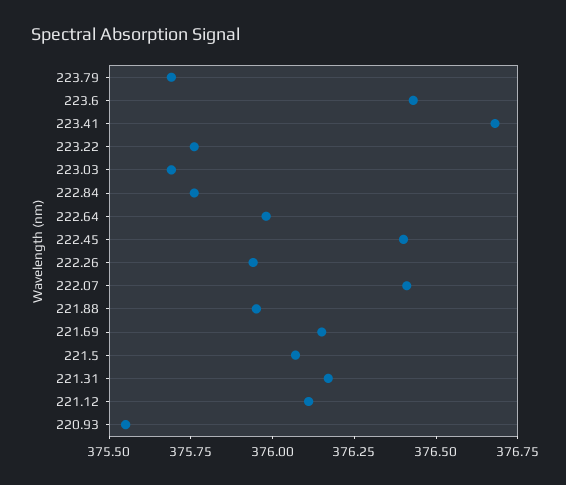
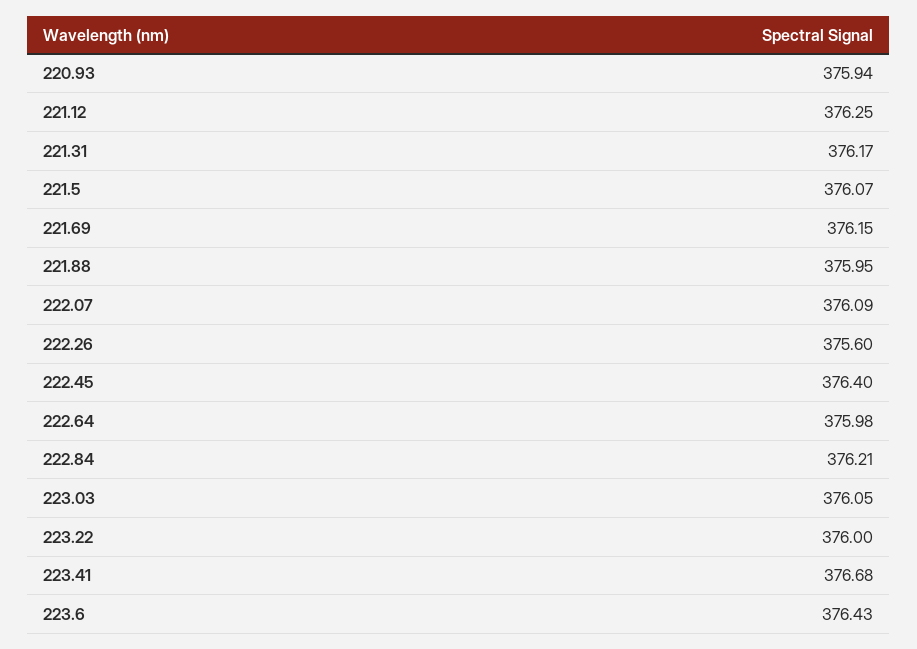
223.79: 375.7 -> none
223.22: 375.75 -> 376
223.03: 375.7 -> 376.05
222.84: 375.75 -> 376.21
222.26: 375.95 -> 375.6
222.07: 376.4 -> 376.09
221.12: 376.1 -> 376.25
220.93: 375.55 -> 375.94

